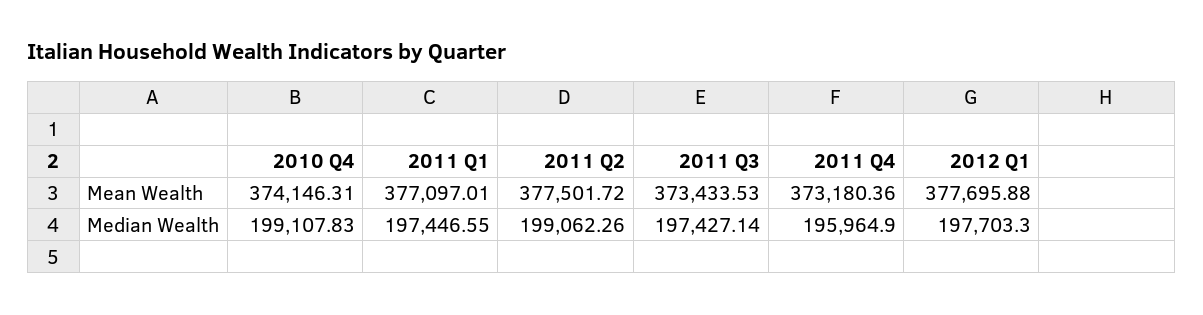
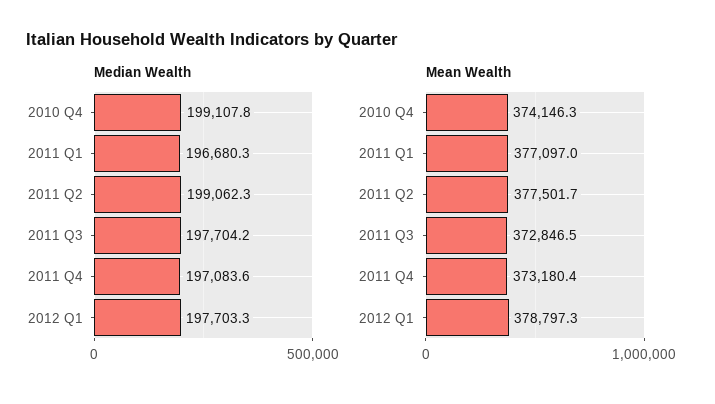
Mean Wealth, 2011 Q3: 373433.53 -> 372846.5
Mean Wealth, 2012 Q1: 377695.88 -> 378797.3
Median Wealth, 2011 Q1: 197446.55 -> 196680.3
Median Wealth, 2011 Q3: 197427.14 -> 197704.2
Median Wealth, 2011 Q4: 195964.9 -> 197083.6

